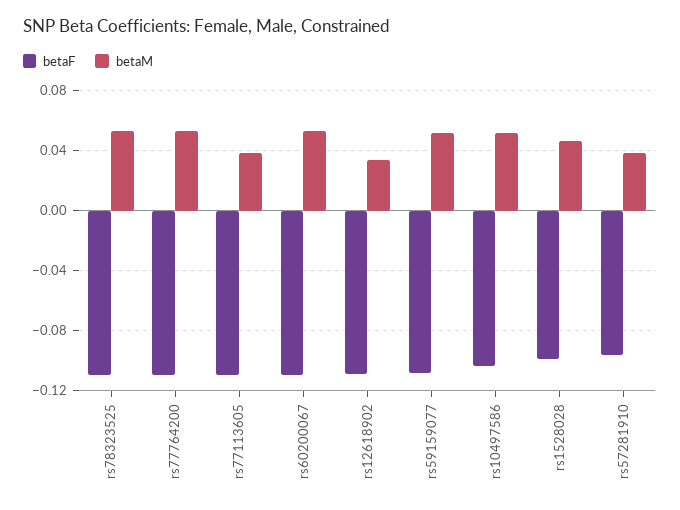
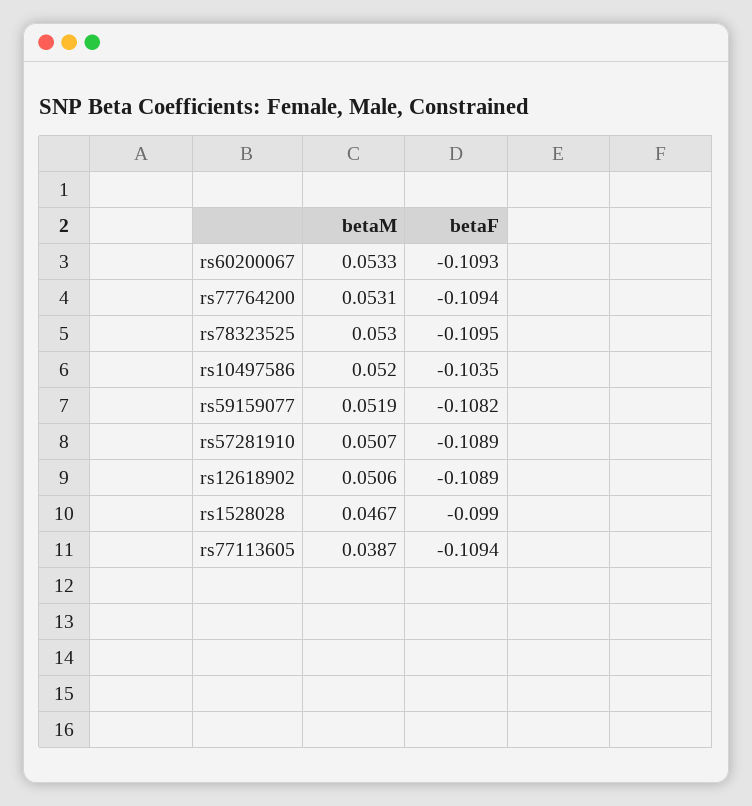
betaM, rs12618902: 0.035 -> 0.0506
betaF, rs57281910: -0.095 -> -0.1089
betaM, rs57281910: 0.04 -> 0.0507

